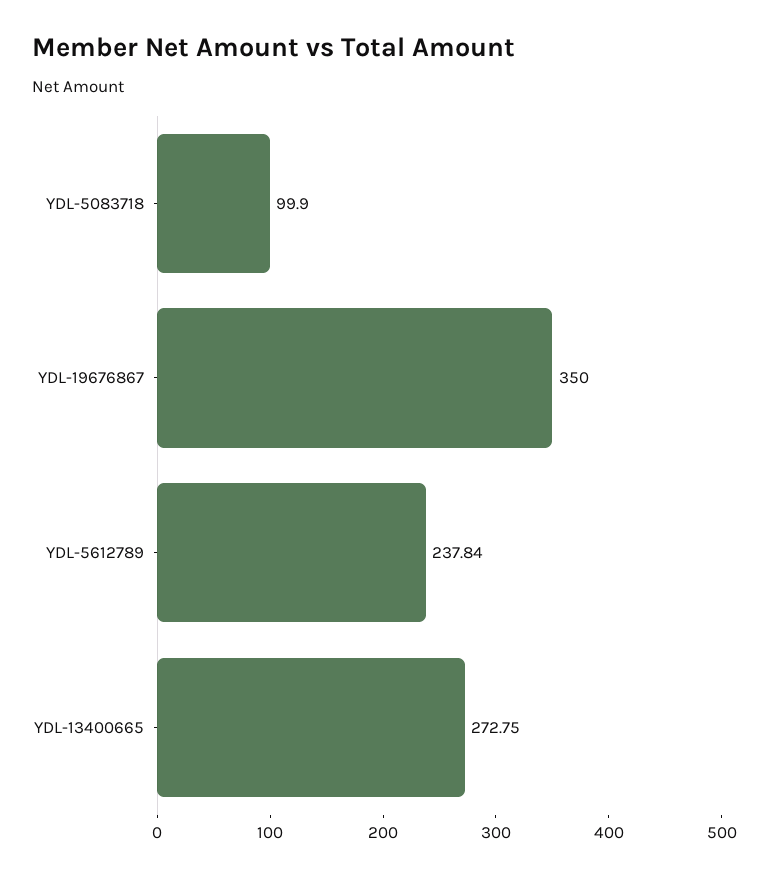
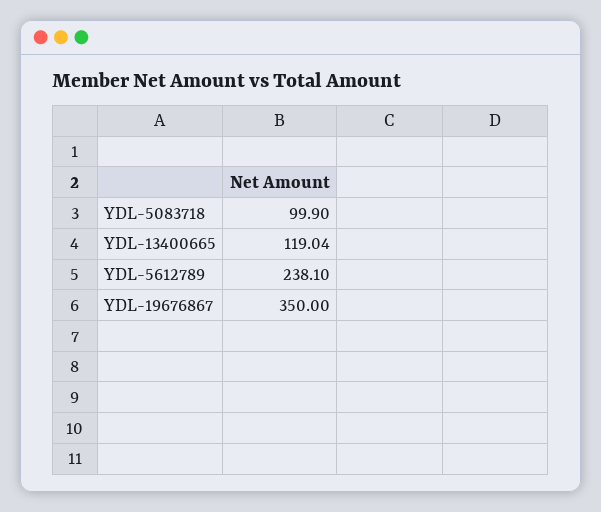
YDL-5612789: 237.84 -> 238.1
YDL-13400665: 272.75 -> 119.04

